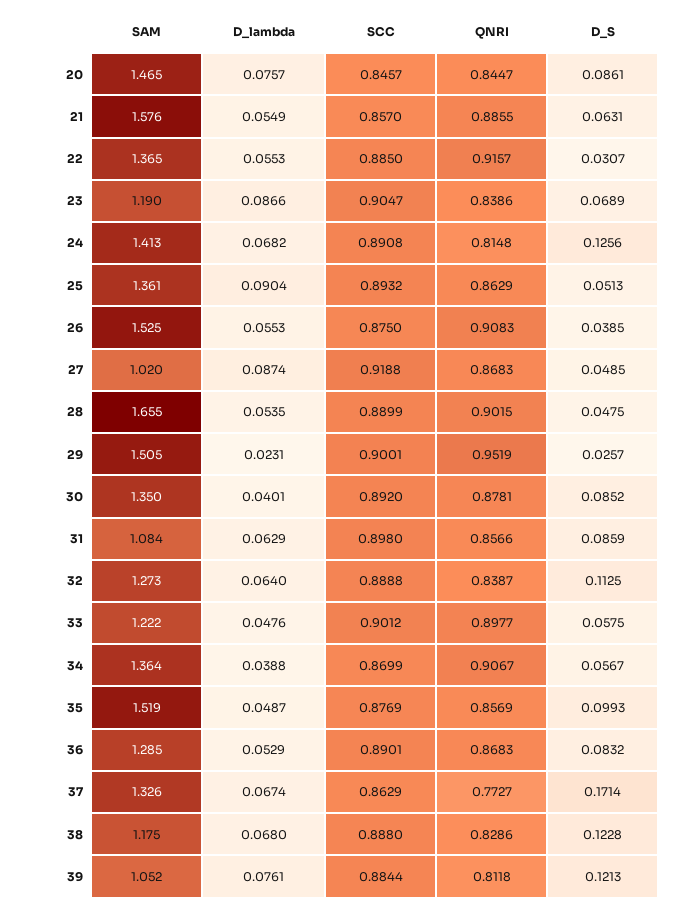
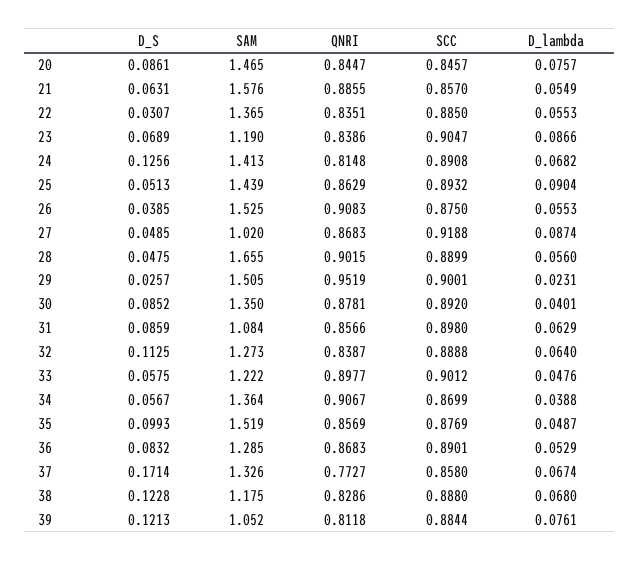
QNRI, 22: 0.9157 -> 0.8351
SAM, 25: 1.361 -> 1.439
D_lambda, 28: 0.0535 -> 0.056
SCC, 37: 0.8629 -> 0.858

